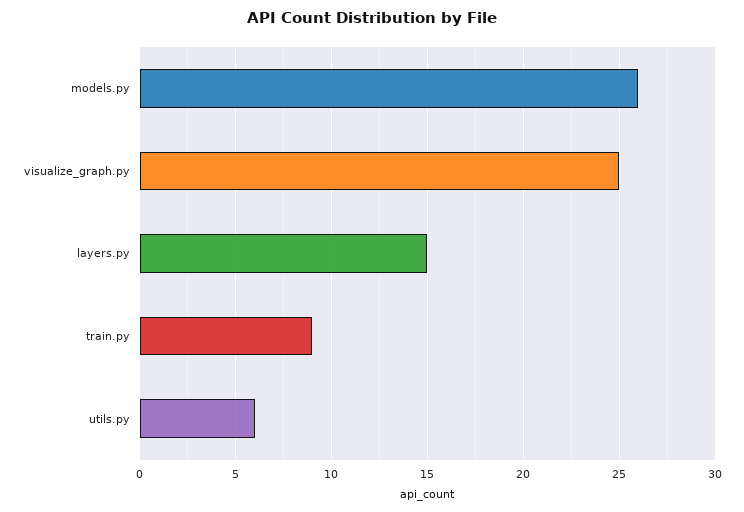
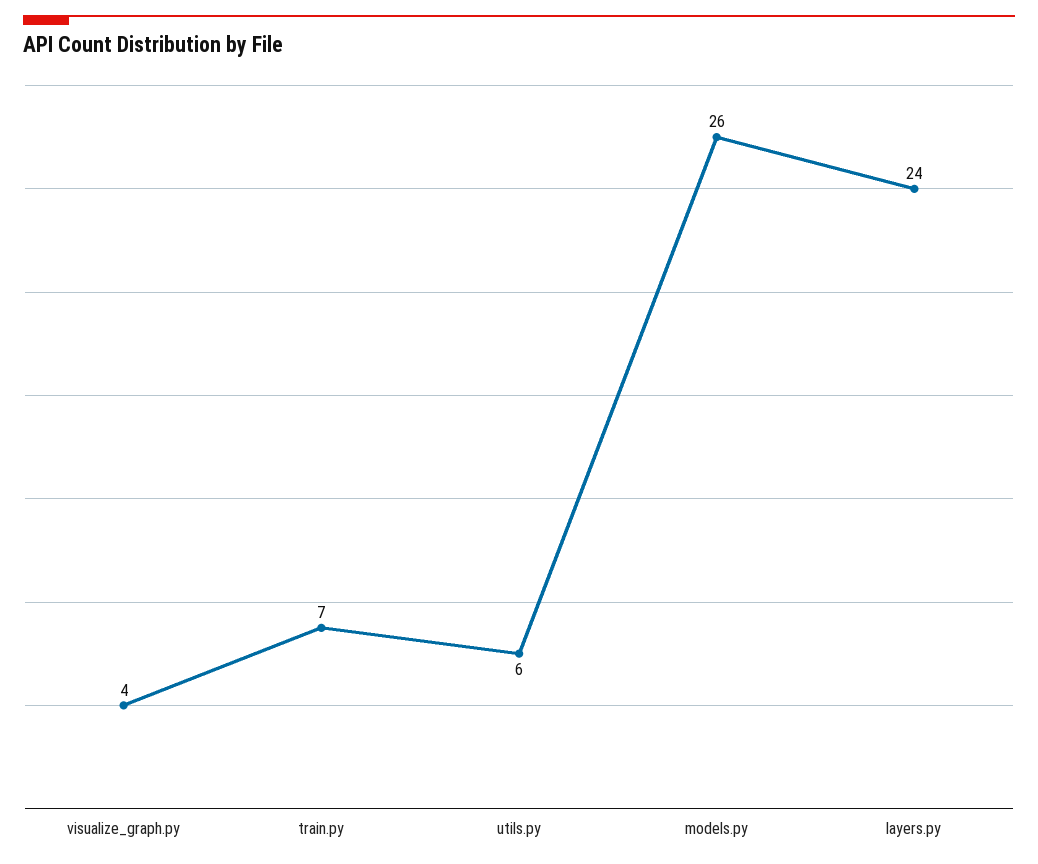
visualize_graph.py: 25 -> 4
layers.py: 15 -> 24
train.py: 9 -> 7

